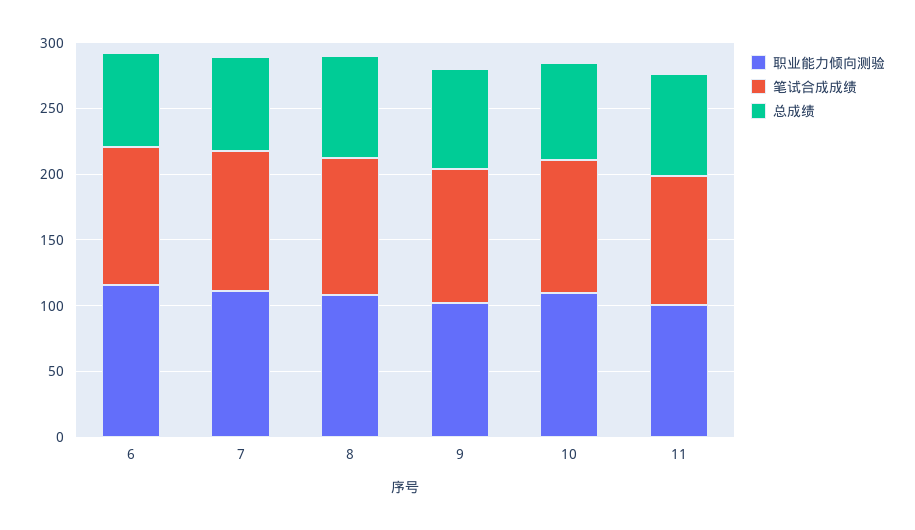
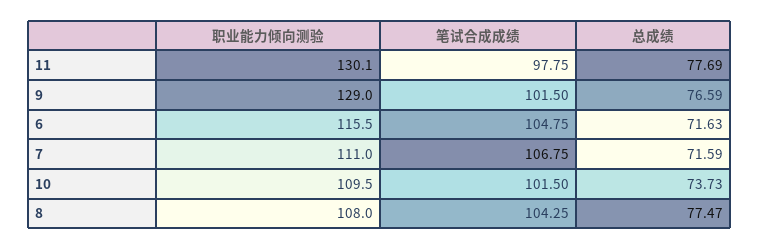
职业能力倾向测验, 9: 100 -> 129
职业能力倾向测验, 11: 100 -> 130.1

